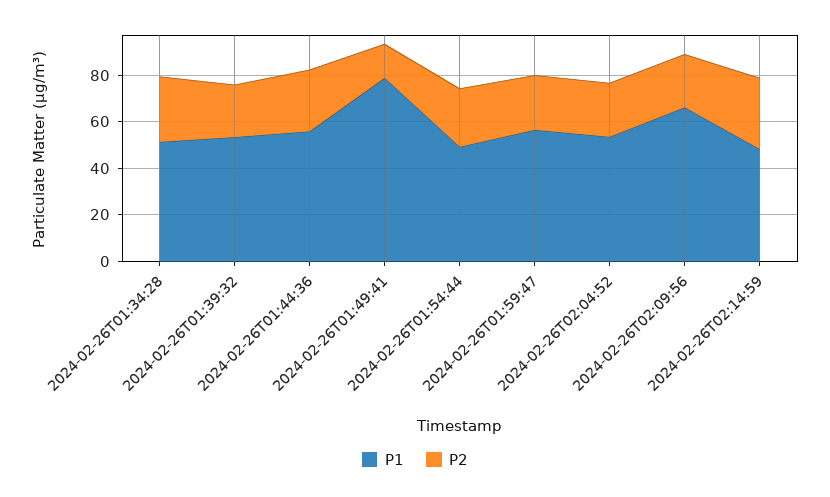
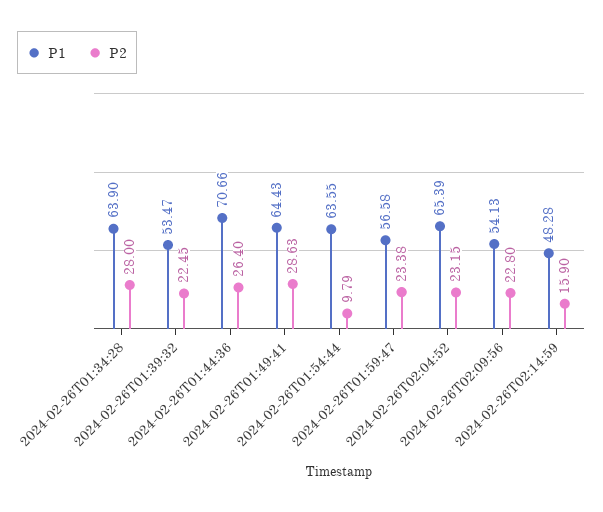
P1, 2024-02-26T01:34:28: 50 -> 63.9
P1, 2024-02-26T01:44:36: 55 -> 70.66
P1, 2024-02-26T01:49:41: 80 -> 64.43
P2, 2024-02-26T01:49:41: 15 -> 28.63
P1, 2024-02-26T01:54:44: 50 -> 63.55
P2, 2024-02-26T01:54:44: 25 -> 9.79
P1, 2024-02-26T02:04:52: 55 -> 65.39
P1, 2024-02-26T02:09:56: 65 -> 54.13
P2, 2024-02-26T02:14:59: 30 -> 15.9

